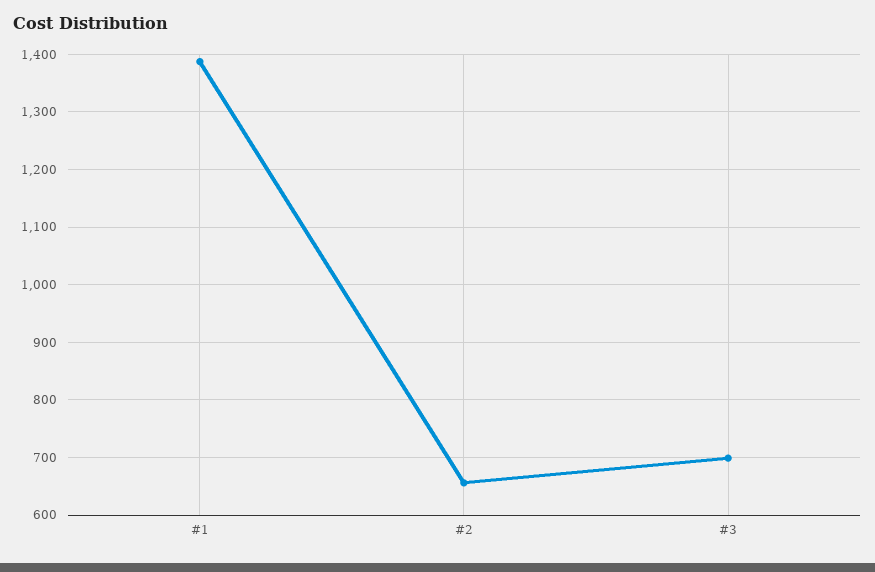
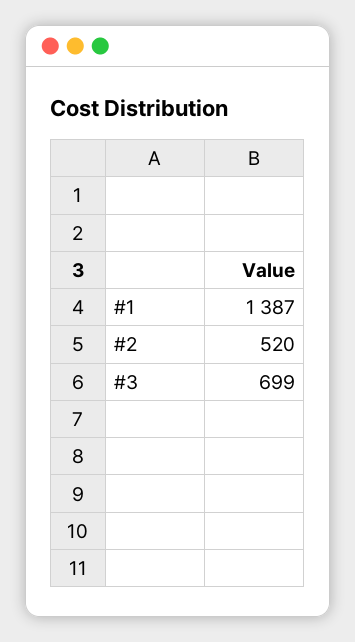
#2: 660 -> 520

